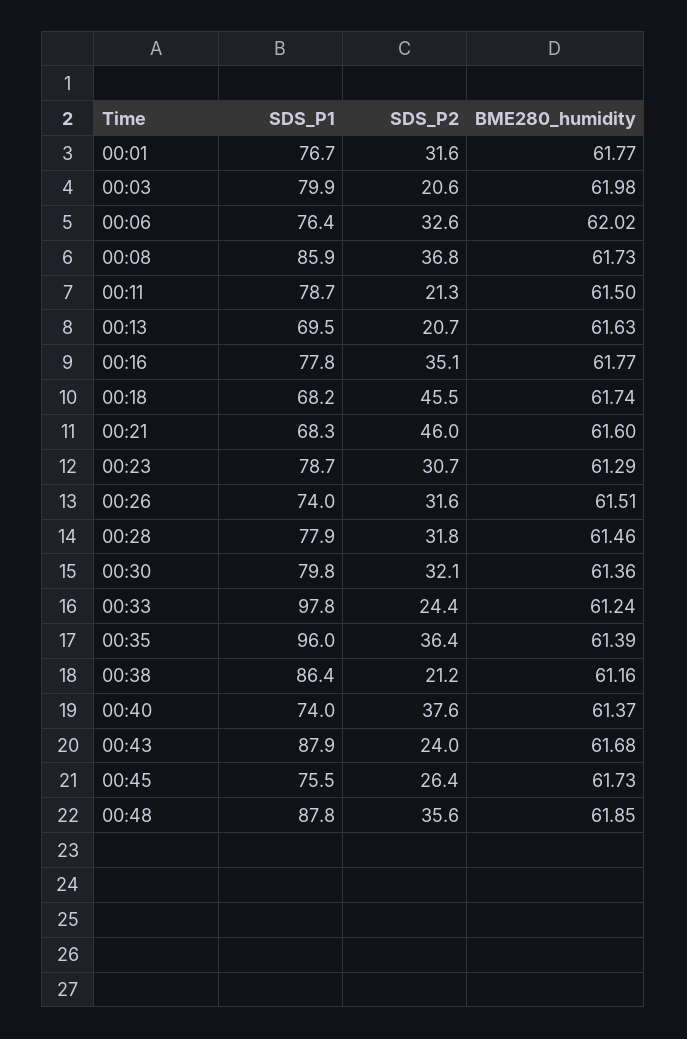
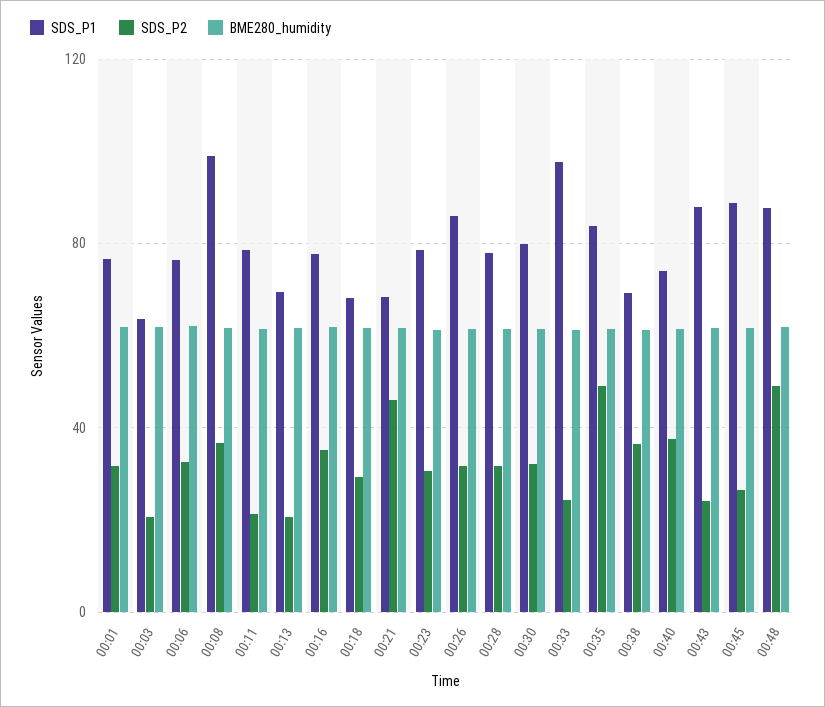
SDS_P1, 00:03: 79.9 -> 65
SDS_P1, 00:08: 85.9 -> 100
SDS_P2, 00:18: 45.5 -> 30
SDS_P1, 00:26: 74 -> 85
SDS_P1, 00:35: 96 -> 85
SDS_P2, 00:35: 36.4 -> 50
SDS_P1, 00:38: 86.4 -> 70
SDS_P2, 00:38: 21.2 -> 35
SDS_P1, 00:45: 75.5 -> 90
SDS_P2, 00:48: 35.6 -> 50

